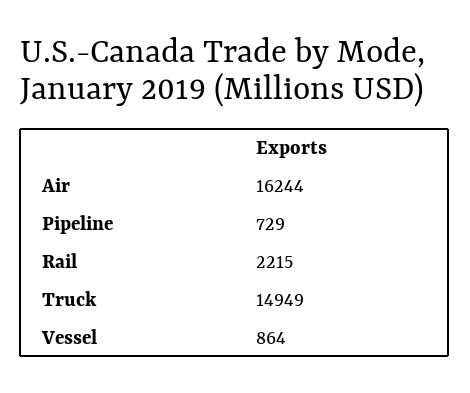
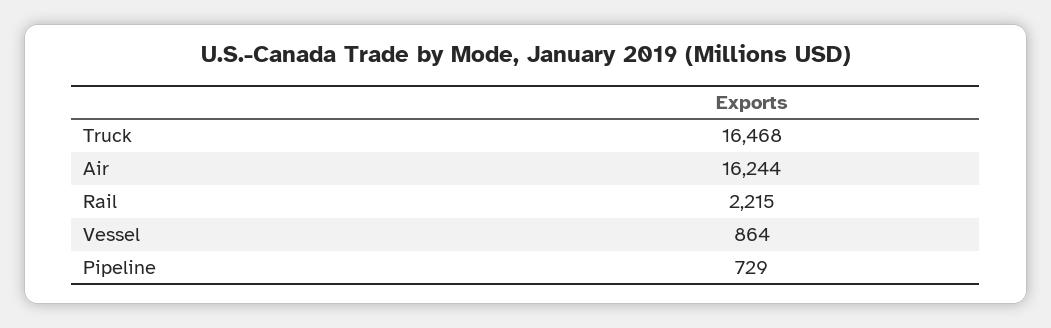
Truck: 14949 -> 16468

